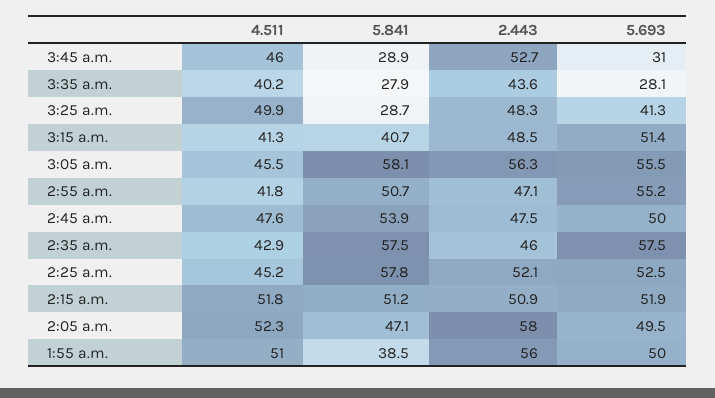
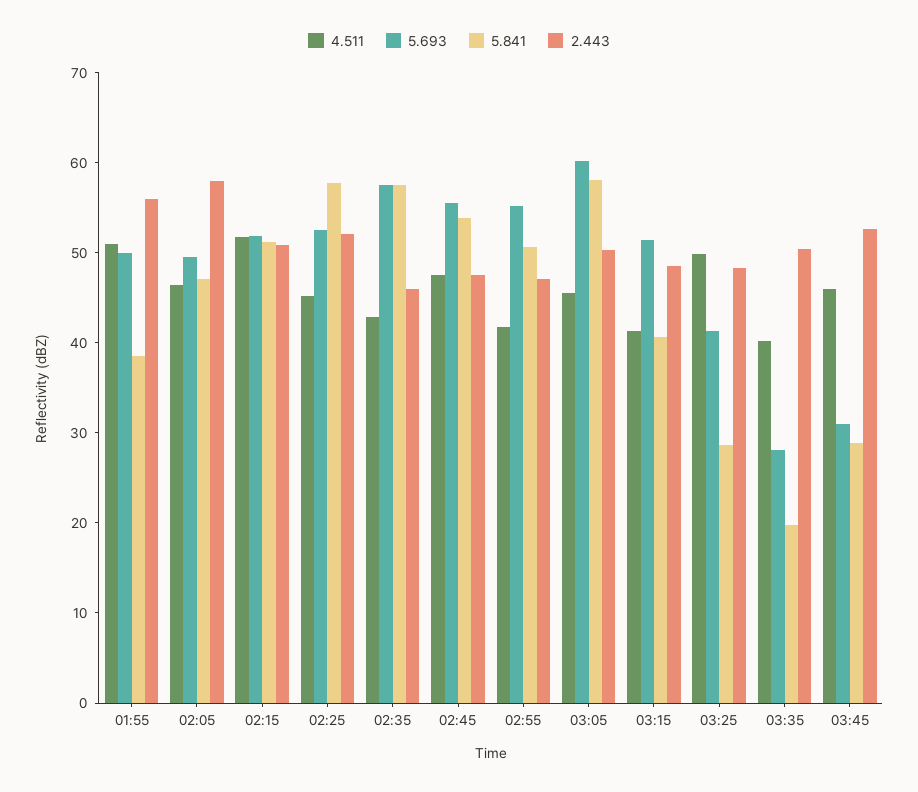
5.841, 3:35 a.m.: 27.9 -> 20
2.443, 3:35 a.m.: 43.6 -> 50
2.443, 3:05 a.m.: 56.3 -> 50
5.693, 3:05 a.m.: 55.5 -> 60
5.693, 2:45 a.m.: 50 -> 56
4.511, 2:05 a.m.: 52.3 -> 46

